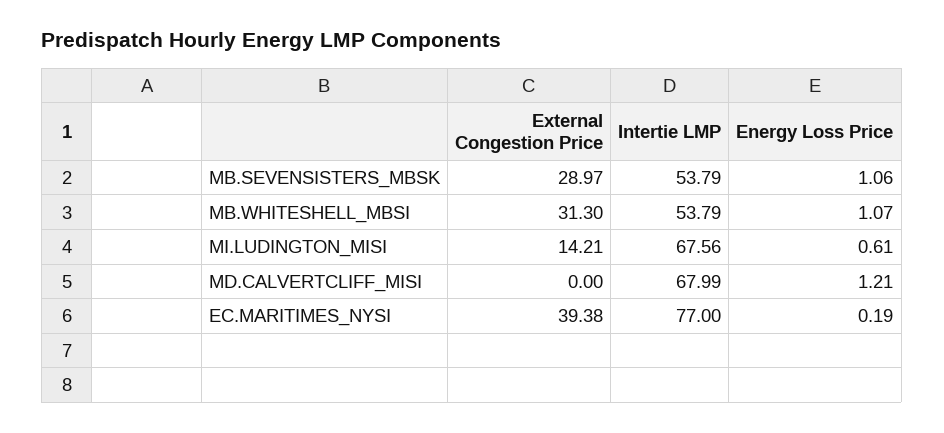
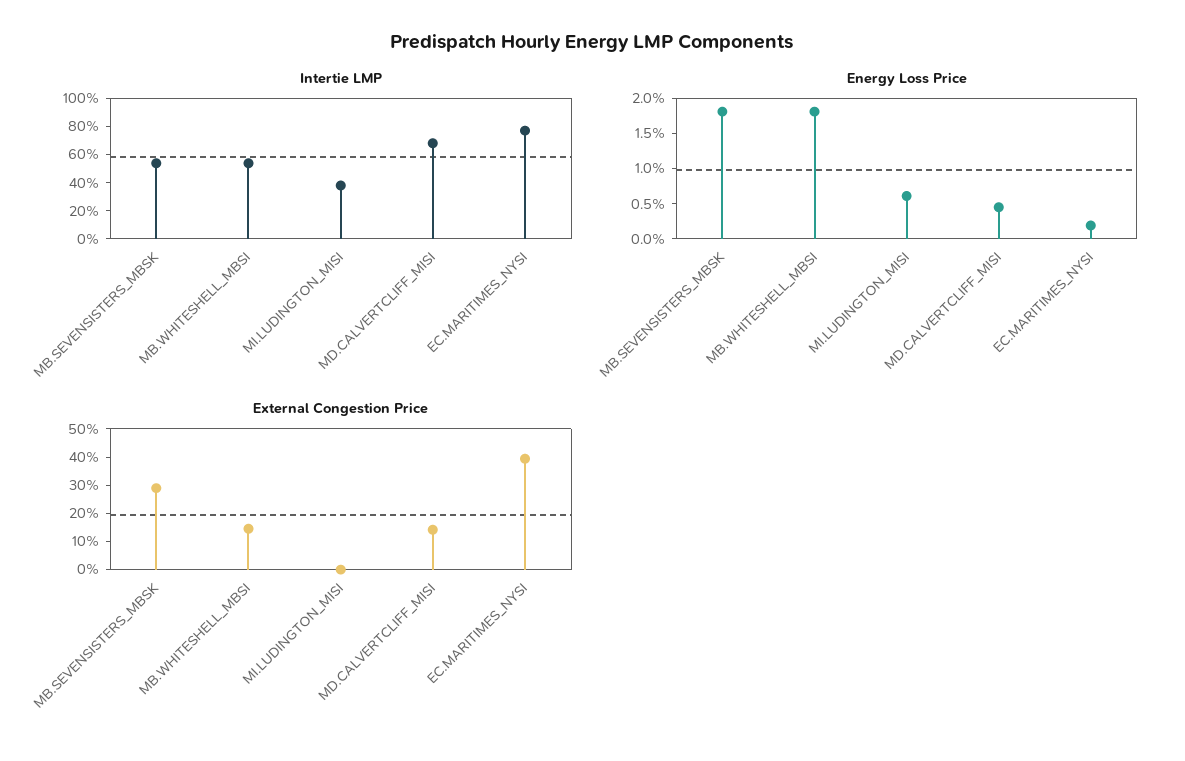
Energy Loss Price, MB.SEVENSISTERS_MBSK: 1.06 -> 1.75
External Congestion Price, MB.WHITESHELL_MBSI: 31.3 -> 15
Energy Loss Price, MB.WHITESHELL_MBSI: 1.07 -> 1.75
External Congestion Price, MI.LUDINGTON_MISI: 14.21 -> 0
Intertie LMP, MI.LUDINGTON_MISI: 67.56 -> 40
External Congestion Price, MD.CALVERTCLIFF_MISI: 0 -> 15
Energy Loss Price, MD.CALVERTCLIFF_MISI: 1.21 -> 0.5

